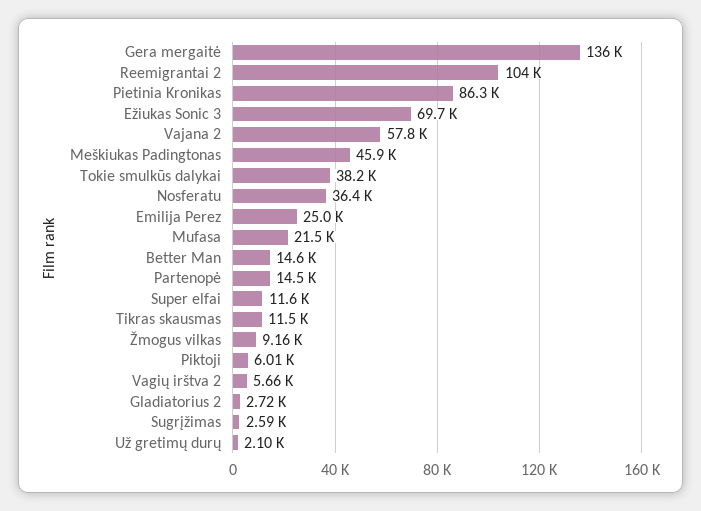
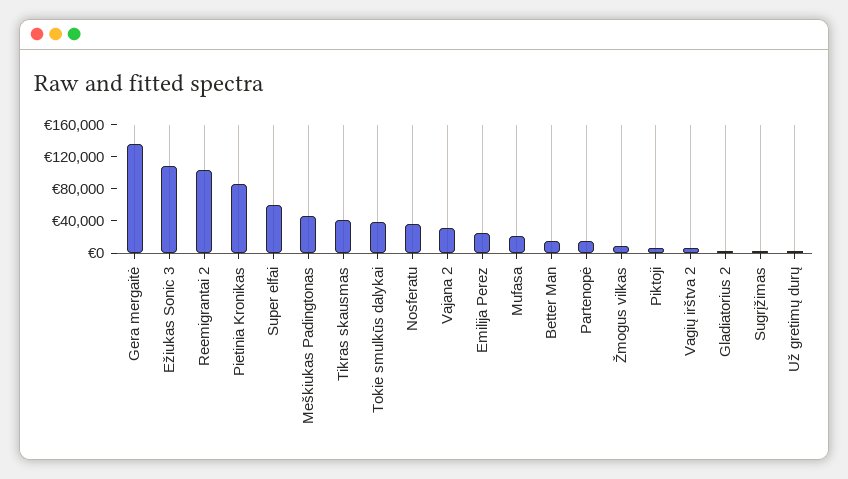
Ežiukas Sonic 3: 69700 -> 110000
Vajana 2: 57800 -> 30000
Super elfai: 11600 -> 60000
Tikras skausmas: 11500 -> 40000

